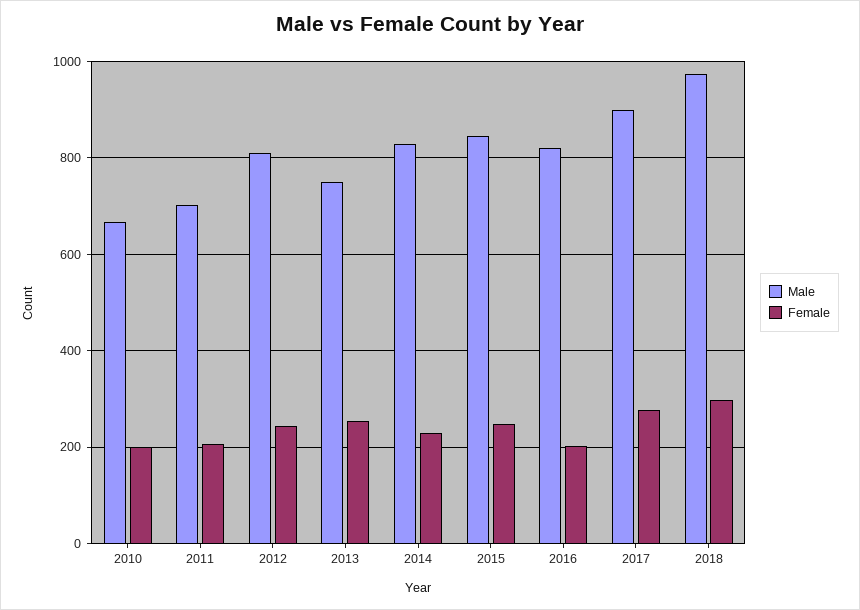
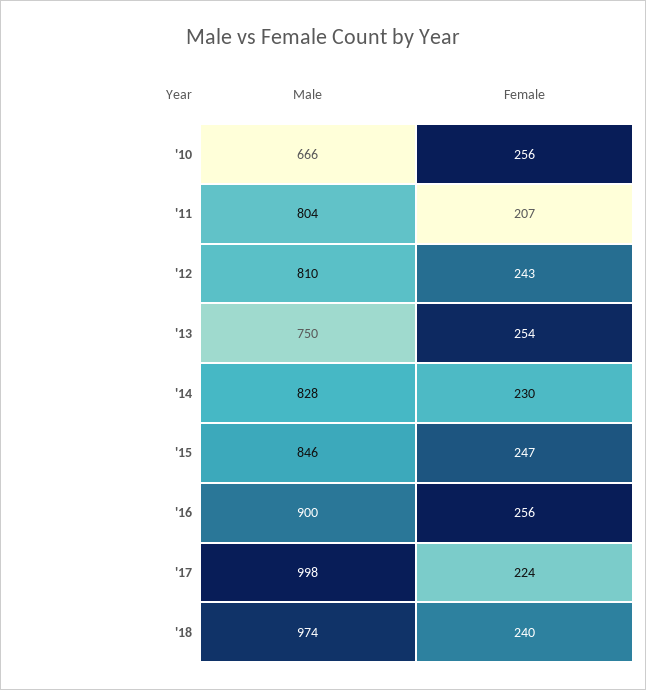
Female, 2010: 200 -> 256
Male, 2011: 700 -> 804
Male, 2016: 820 -> 900
Female, 2016: 200 -> 256
Male, 2017: 900 -> 998
Female, 2017: 280 -> 224
Female, 2018: 300 -> 240

